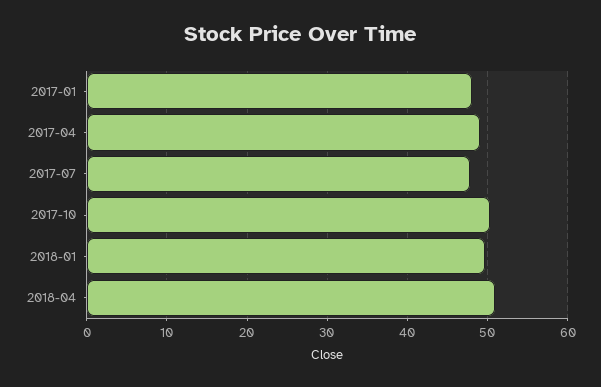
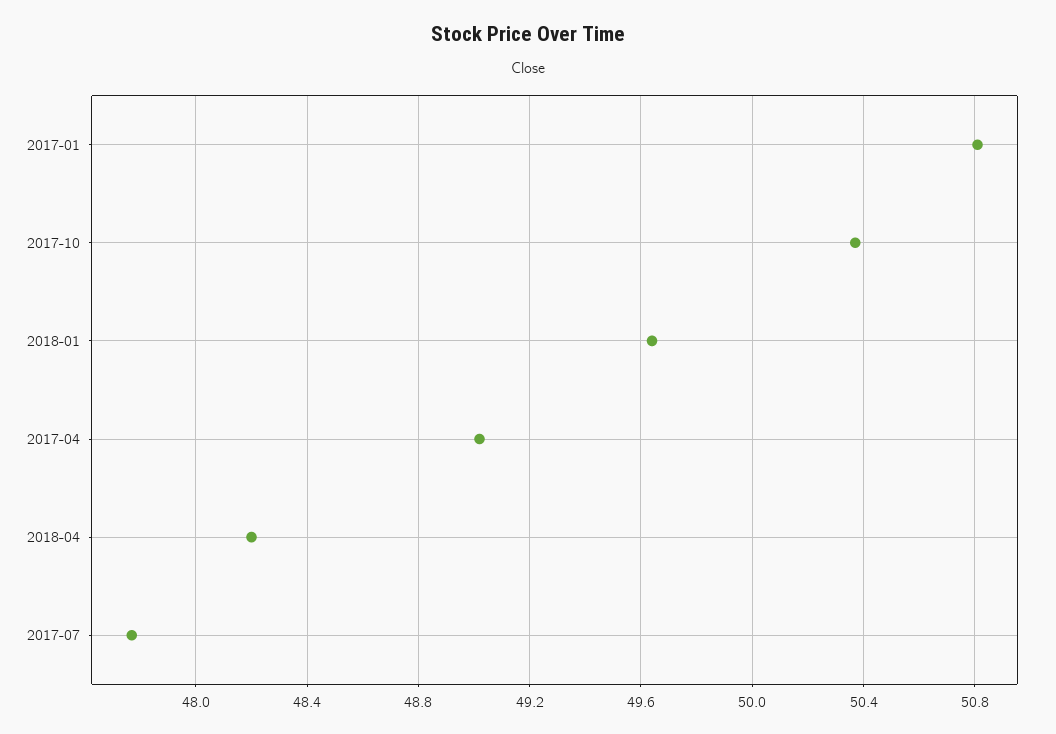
2017-01: 48 -> 50.8
2018-04: 51 -> 48.2

